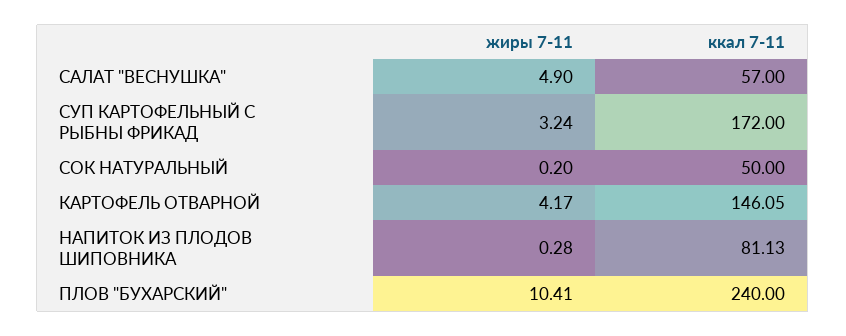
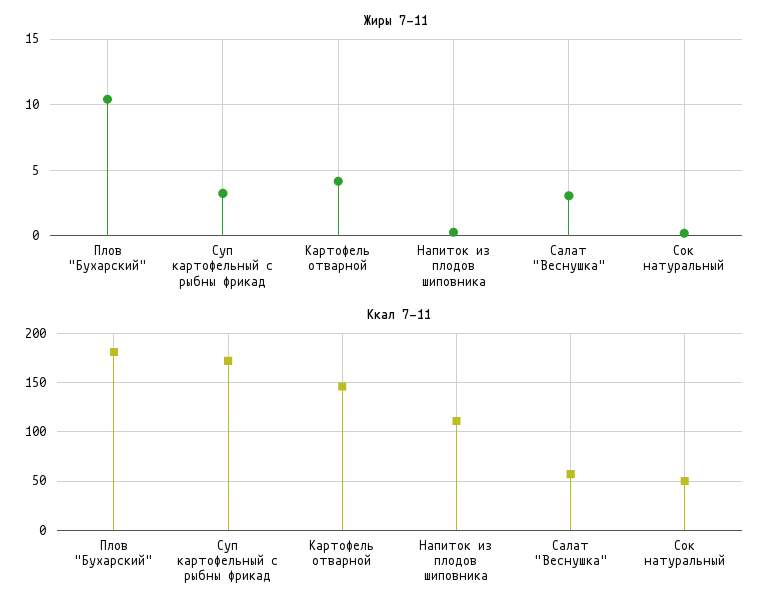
жиры 7-11, САЛАТ "ВЕСНУШКА": 4.9 -> 3
ккал 7-11, НАПИТОК ИЗ ПЛОДОВ ШИПОВНИКА: 81.13 -> 110
ккал 7-11, ПЛОВ "БУХАРСКИЙ": 240 -> 180

